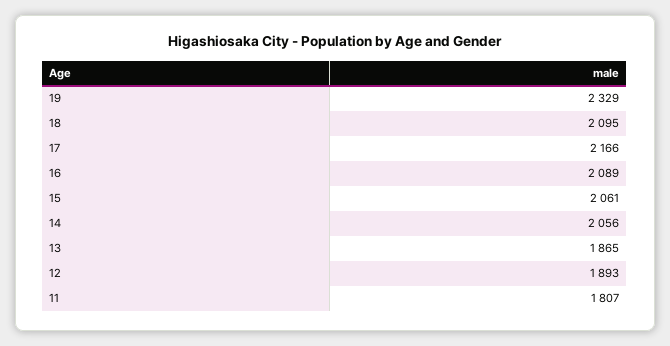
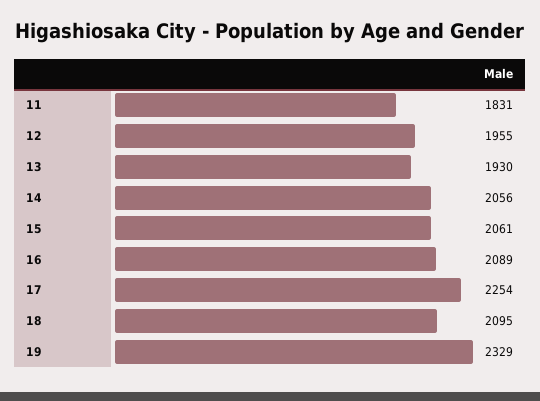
17: 2166 -> 2254
13: 1865 -> 1930
12: 1893 -> 1955
11: 1807 -> 1831

